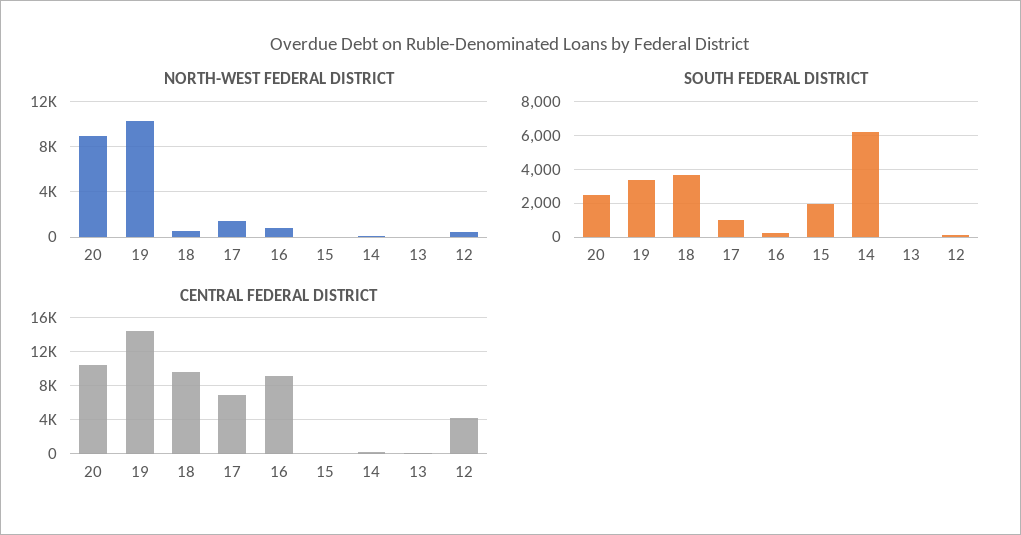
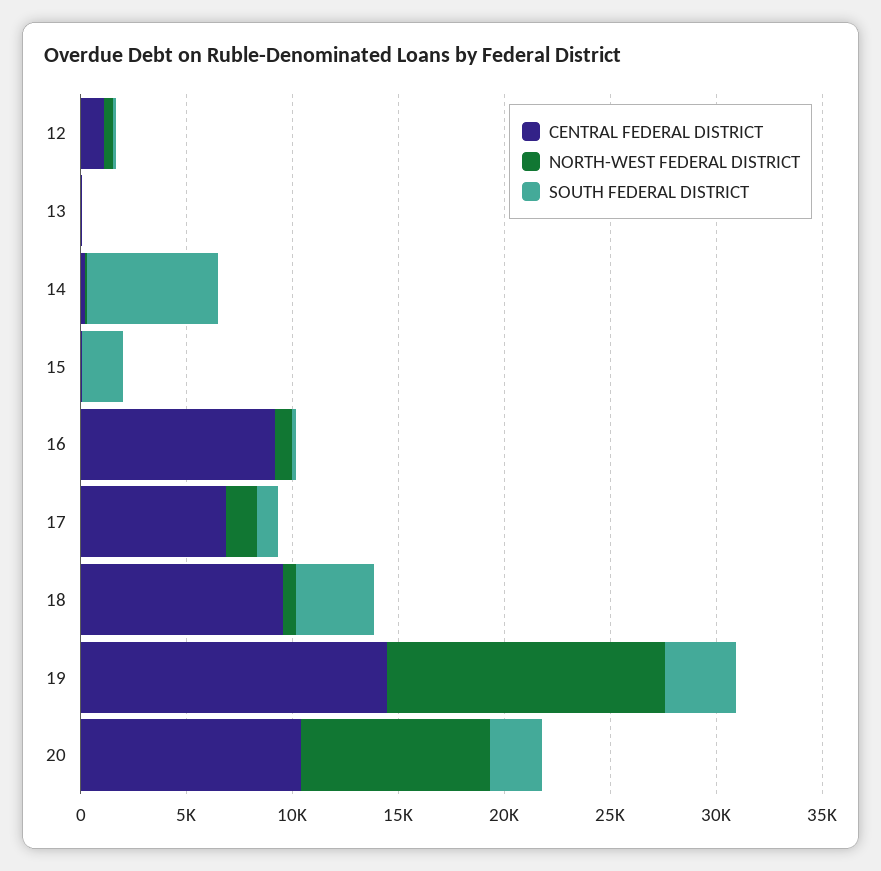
NORTH-WEST FEDERAL DISTRICT, 19: 10000 -> 13000
CENTRAL FEDERAL DISTRICT, 12: 4000 -> 1000

